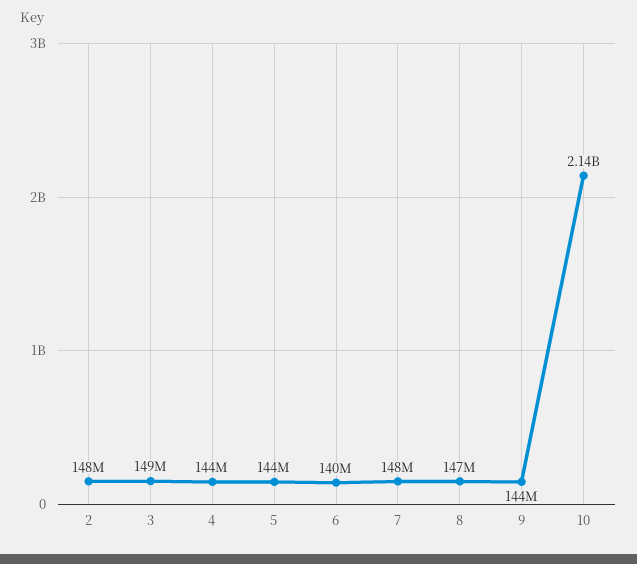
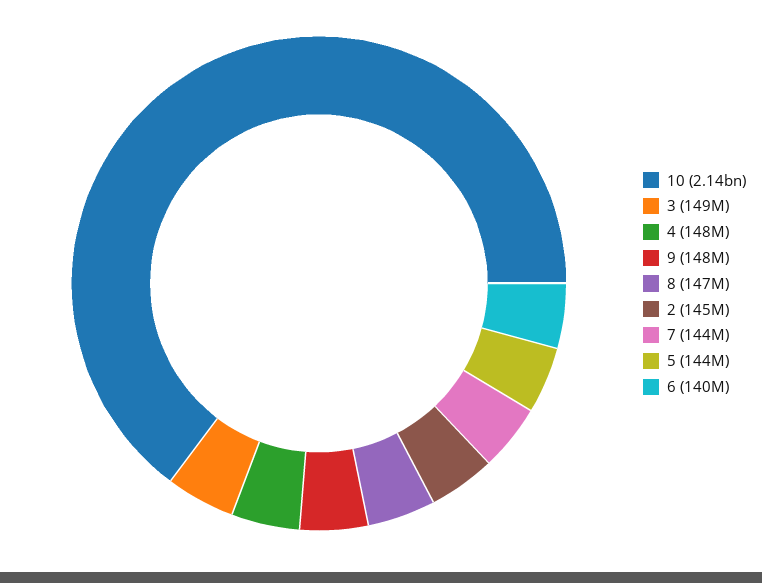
2: 148000000 -> 145000000
4: 144000000 -> 148000000
7: 148000000 -> 144000000
9: 144000000 -> 148000000

